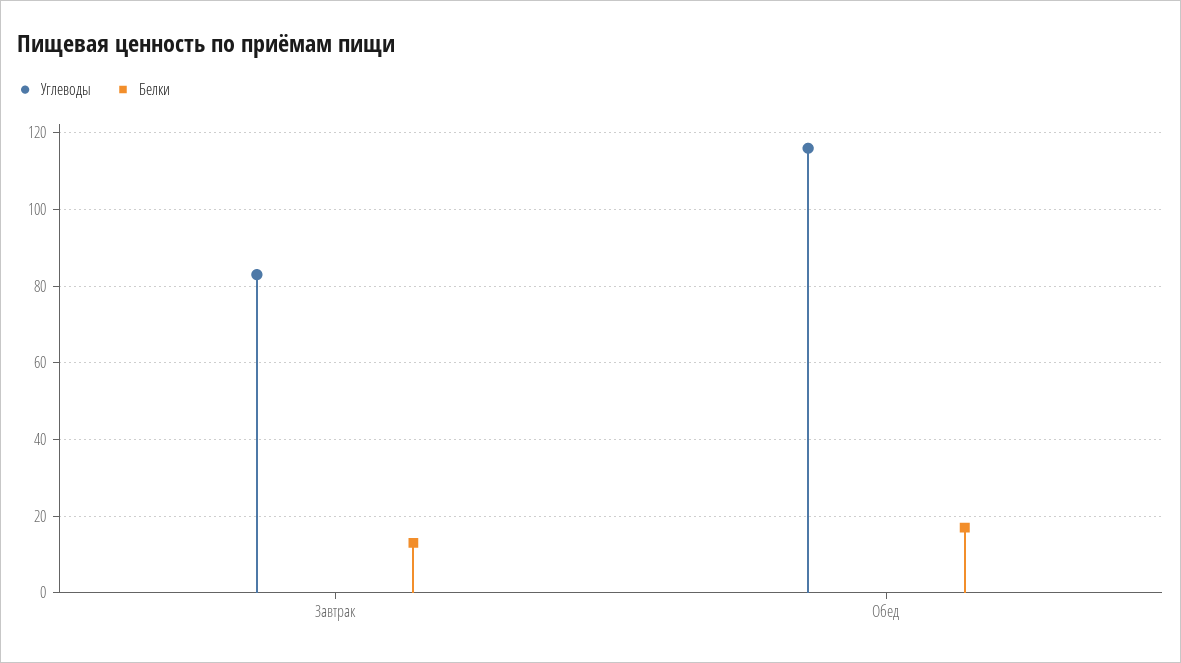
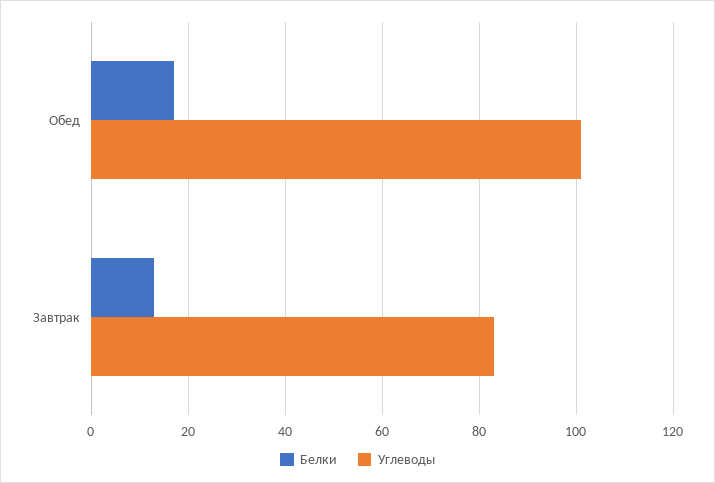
Углеводы, Обед: 115 -> 100

